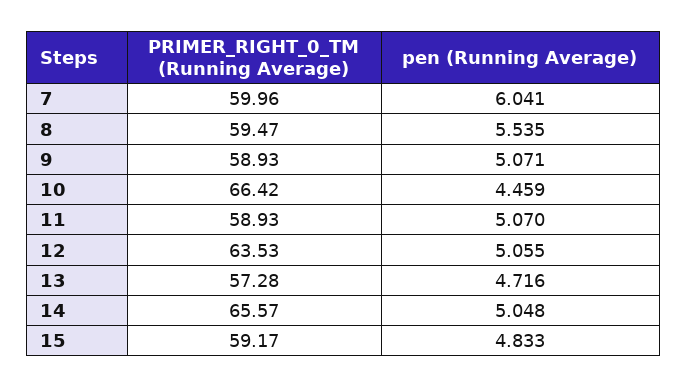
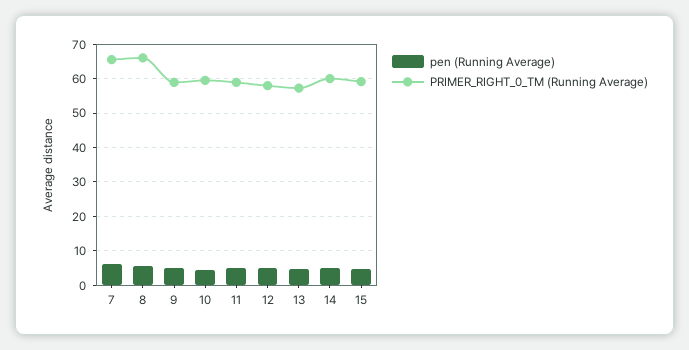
PRIMER_RIGHT_0_TM (Running Average), 7: 59.96 -> 66
PRIMER_RIGHT_0_TM (Running Average), 8: 59.47 -> 66
PRIMER_RIGHT_0_TM (Running Average), 10: 66.42 -> 60
PRIMER_RIGHT_0_TM (Running Average), 12: 63.53 -> 58
PRIMER_RIGHT_0_TM (Running Average), 14: 65.57 -> 60

